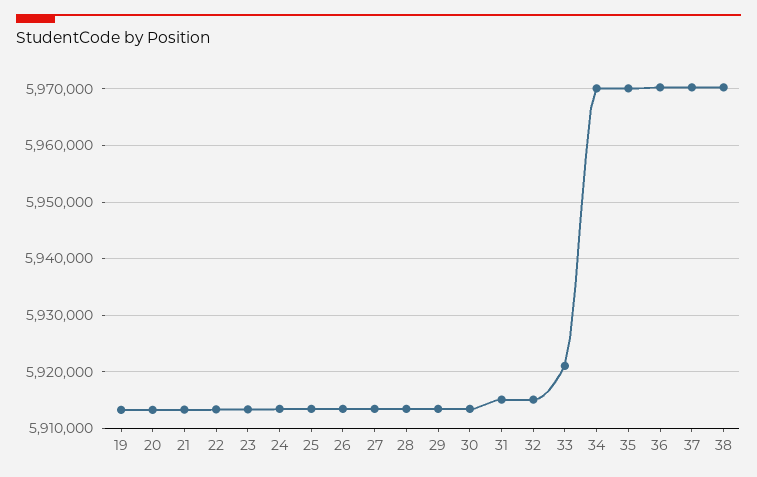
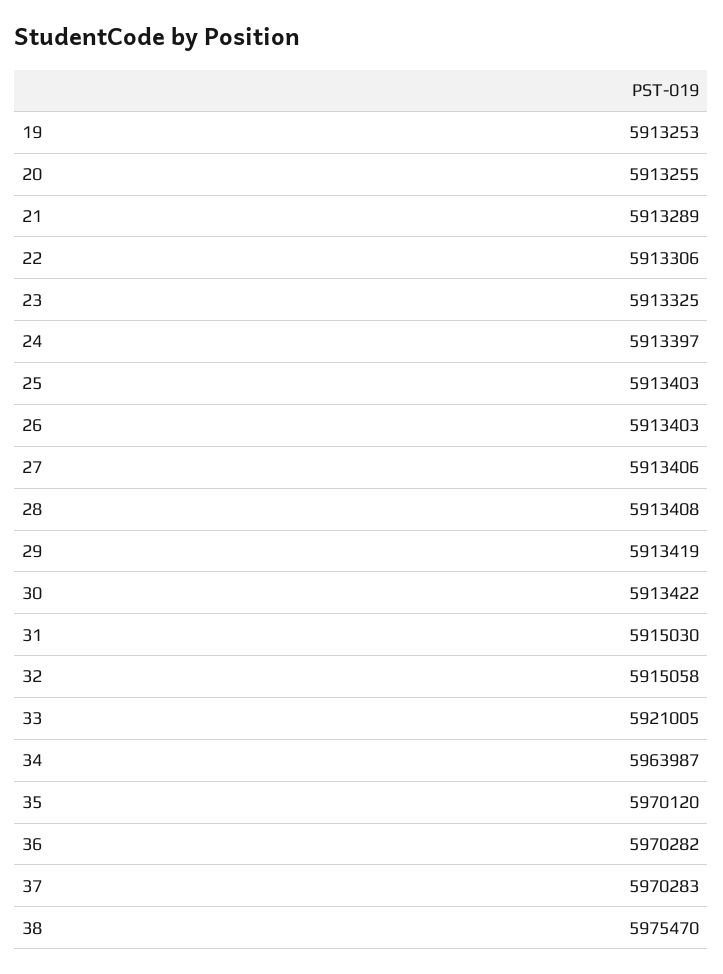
34: 5970000 -> 5963987
38: 5970000 -> 5975470

